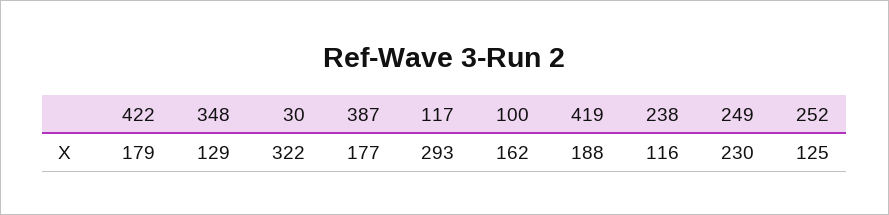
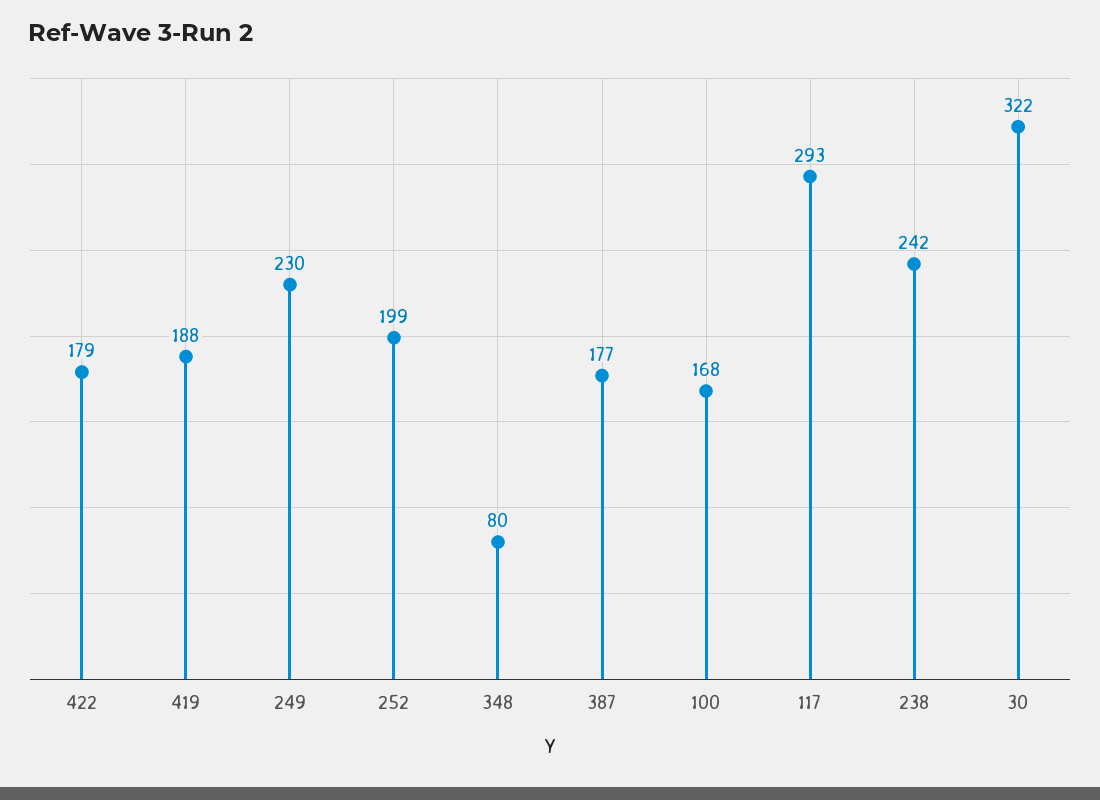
348: 129 -> 80
100: 162 -> 168
238: 116 -> 242
252: 125 -> 199

